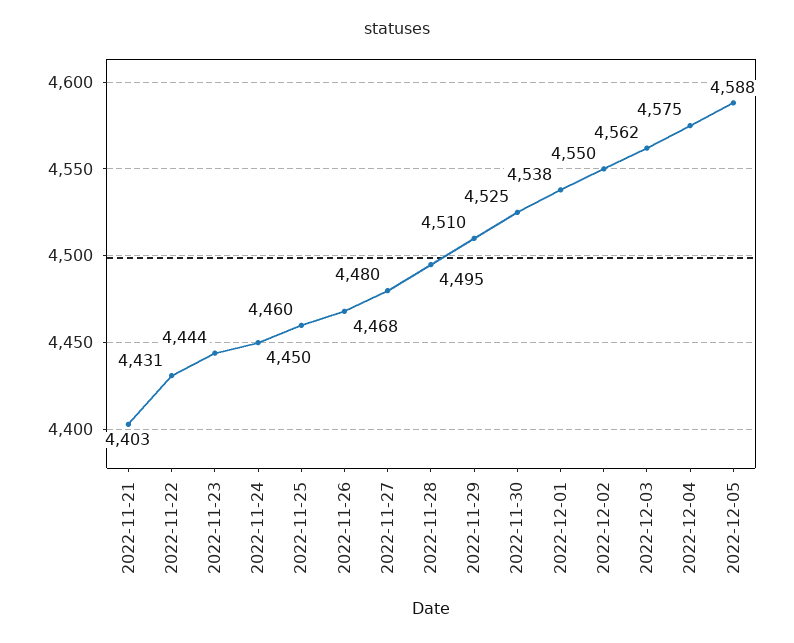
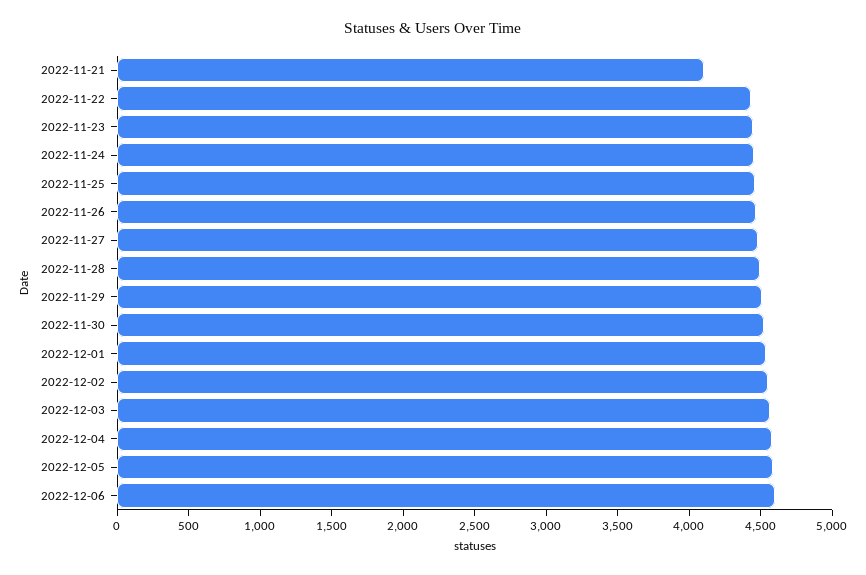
2022-11-21: 4403 -> 4100
2022-12-06: none -> 4600

